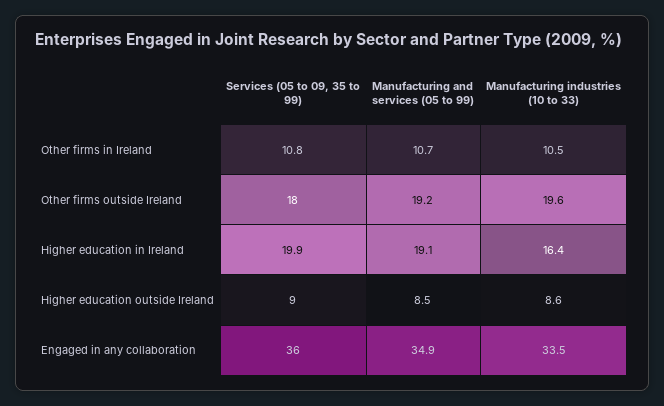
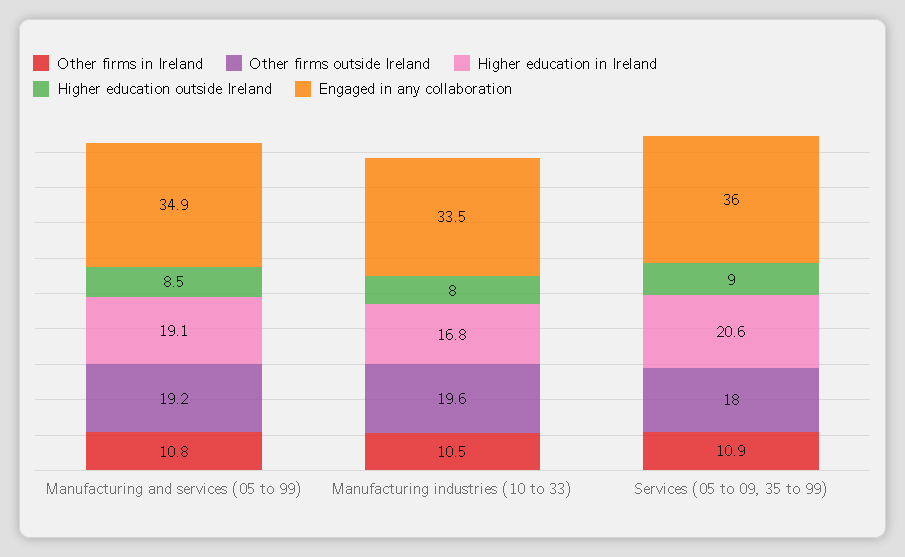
Other firms in Ireland, Services (05 to 09, 35 to 99): 10.8 -> 10.9
Other firms in Ireland, Manufacturing and services (05 to 99): 10.7 -> 10.8
Higher education in Ireland, Services (05 to 09, 35 to 99): 19.9 -> 20.6
Higher education in Ireland, Manufacturing industries (10 to 33): 16.4 -> 16.8
Higher education outside Ireland, Manufacturing industries (10 to 33): 8.6 -> 8

